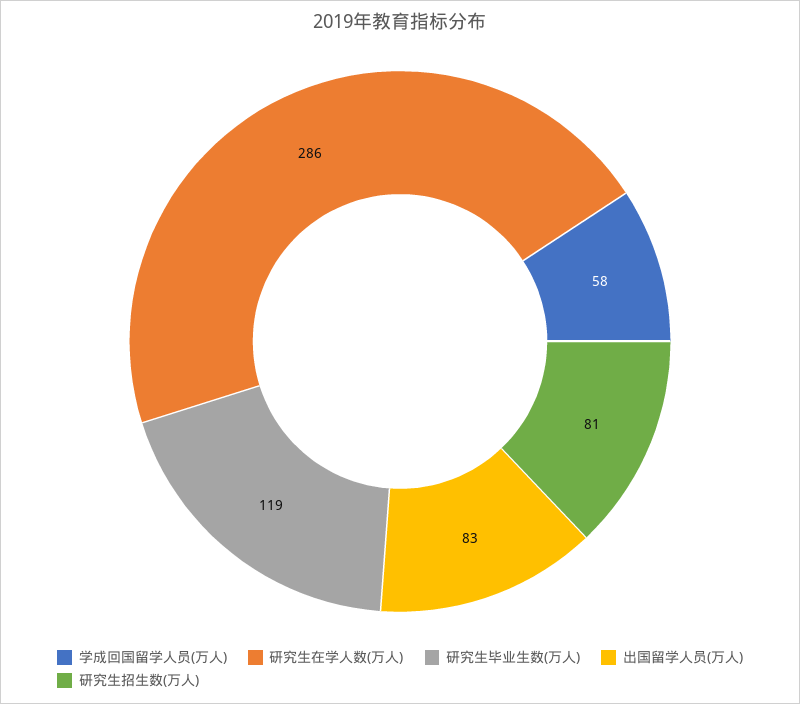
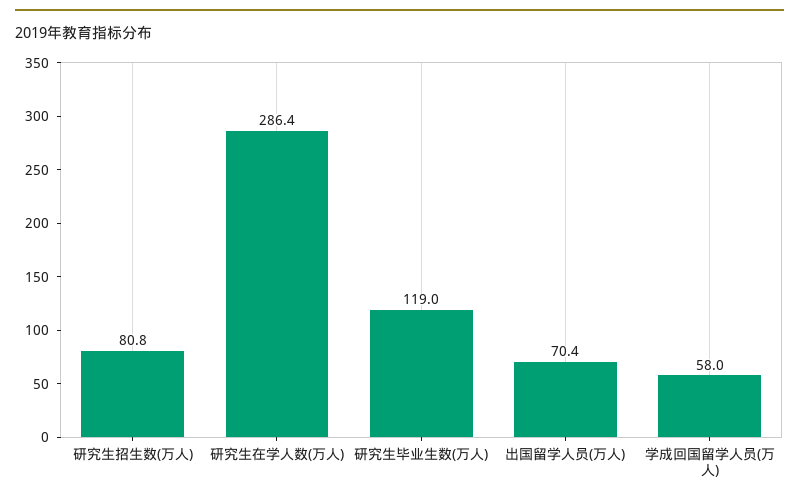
出国留学人员(万人): 83 -> 70.4

